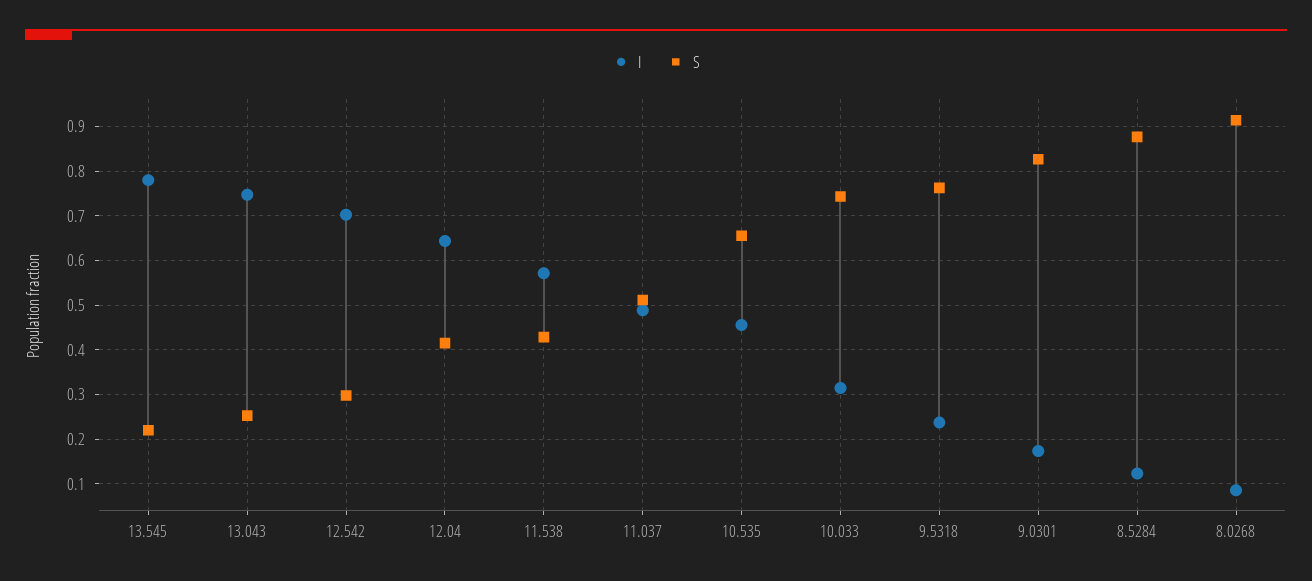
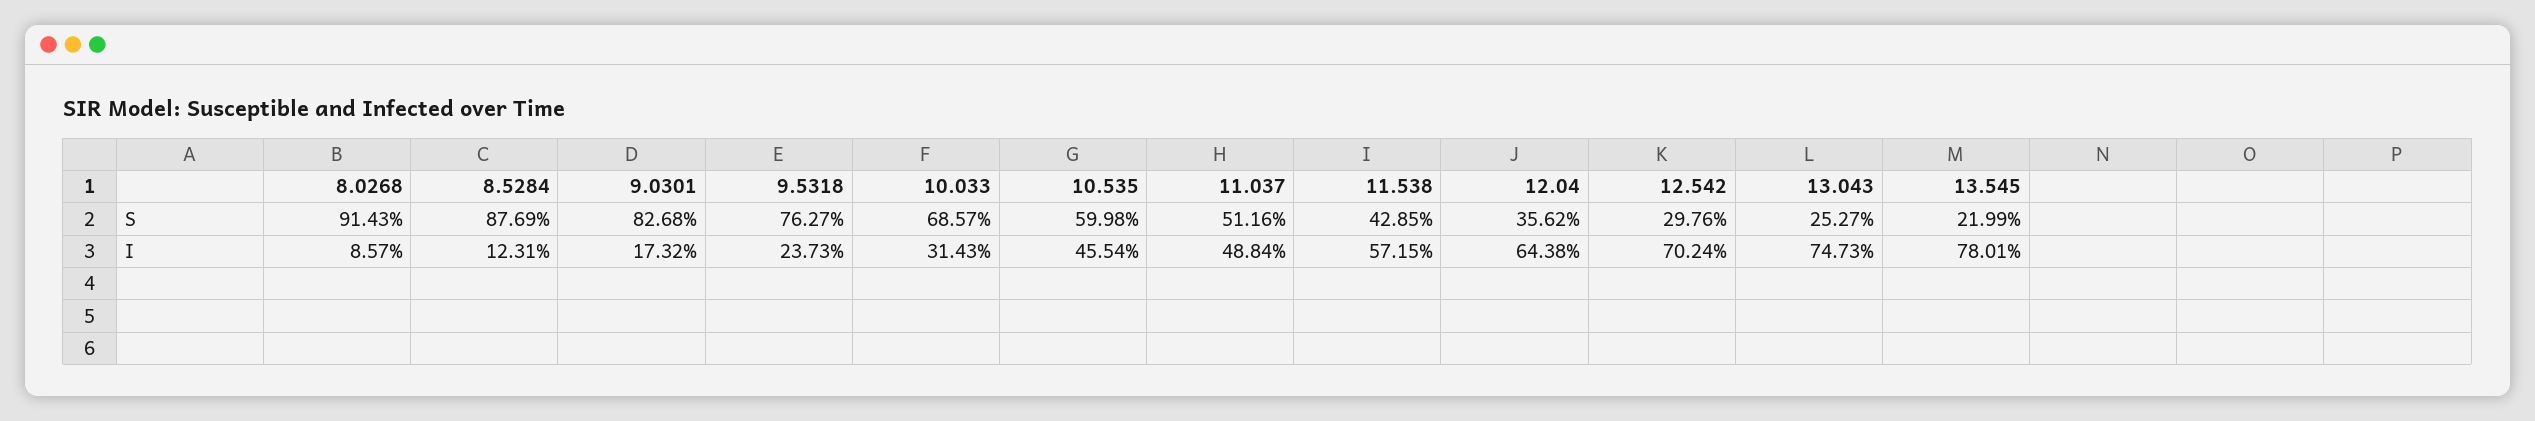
S, 12.04: 0.42 -> 0.3562
S, 10.535: 0.66 -> 0.5998
S, 10.033: 0.74 -> 0.6857

